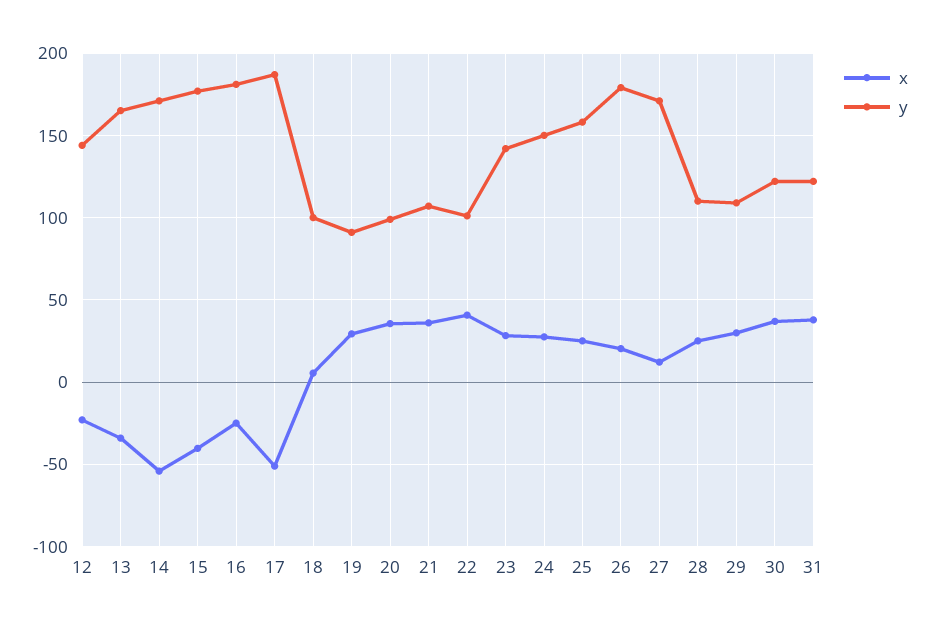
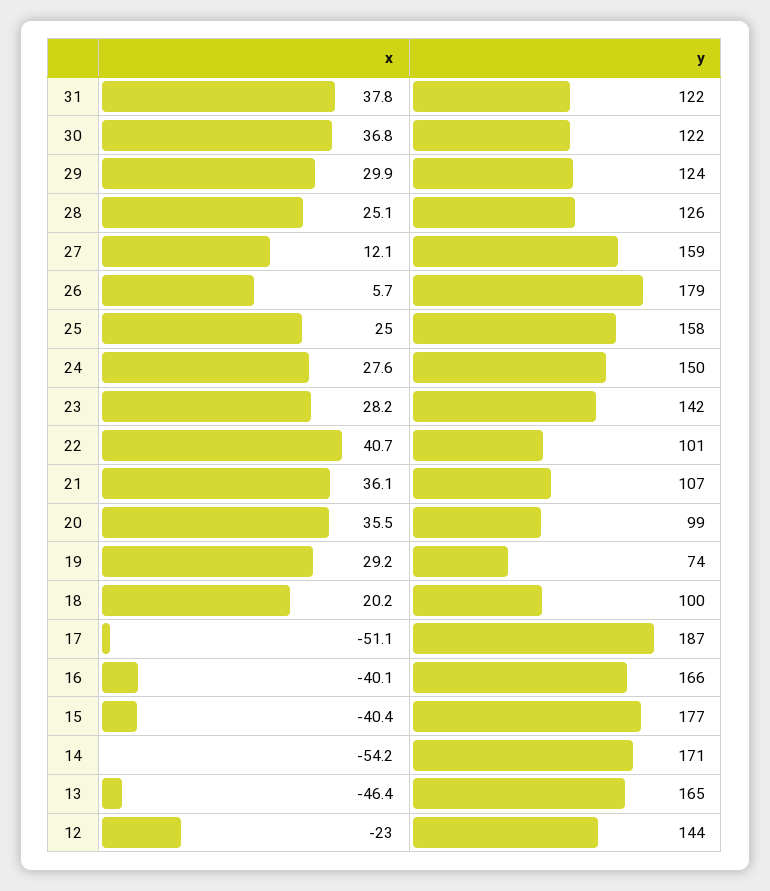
x, 13: -35 -> -46.4
x, 16: -25 -> -40.1
y, 16: 180 -> 166
x, 18: 5 -> 20.2
y, 19: 90 -> 74
x, 26: 20 -> 5.7
y, 27: 170 -> 159
y, 28: 110 -> 126
y, 29: 110 -> 124

